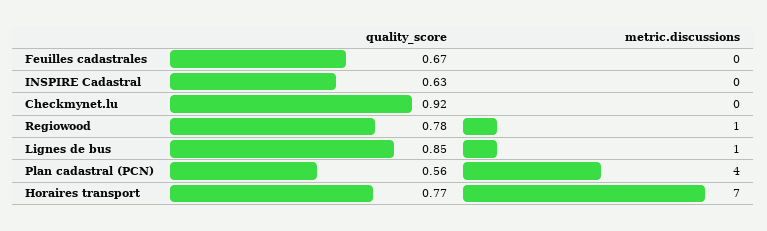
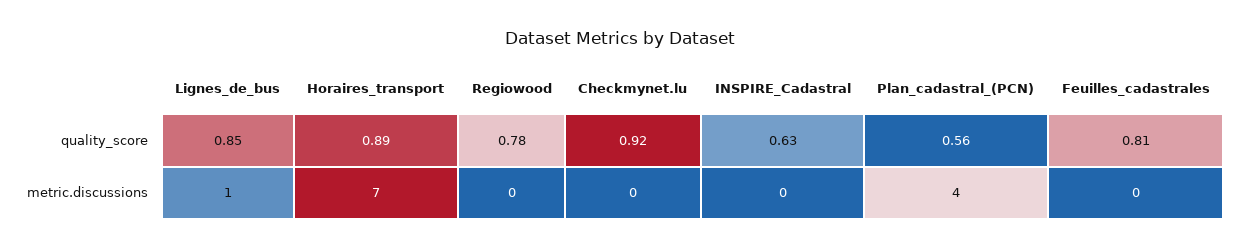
quality_score, Feuilles cadastrales: 0.67 -> 0.81
metric.discussions, Regiowood: 1 -> 0
quality_score, Horaires transport: 0.77 -> 0.89

